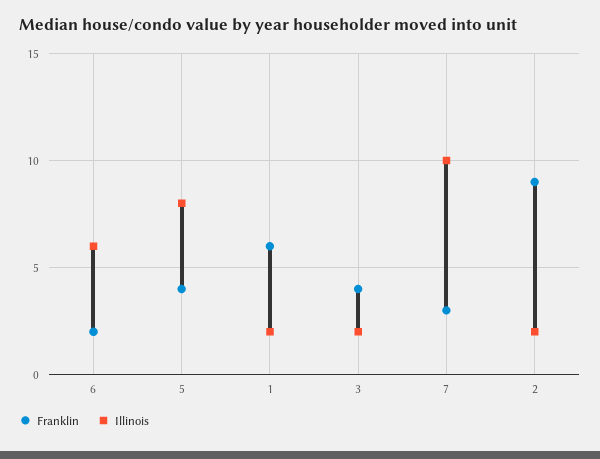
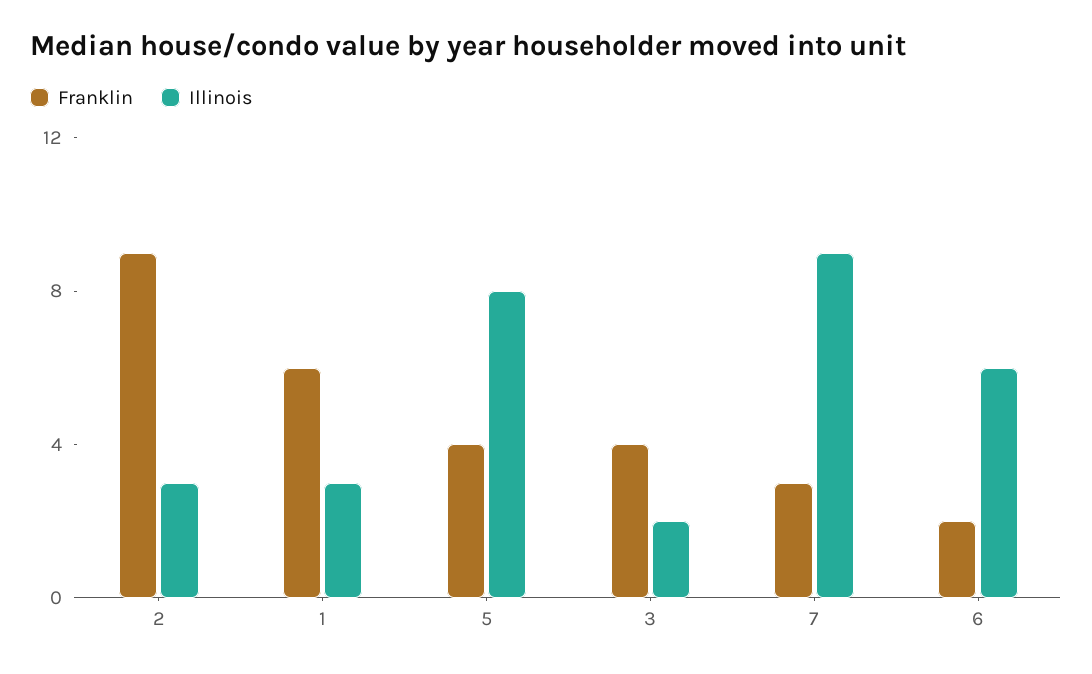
Illinois, 1: 2 -> 3
Illinois, 7: 10 -> 9
Illinois, 2: 2 -> 3

